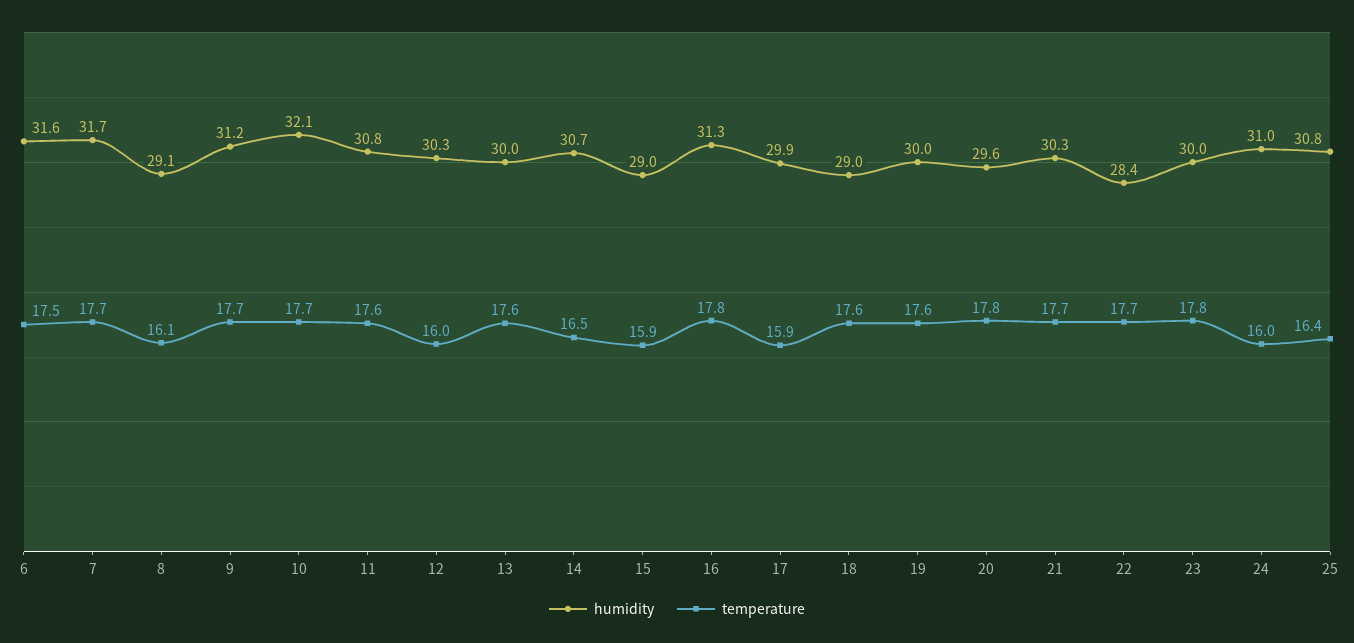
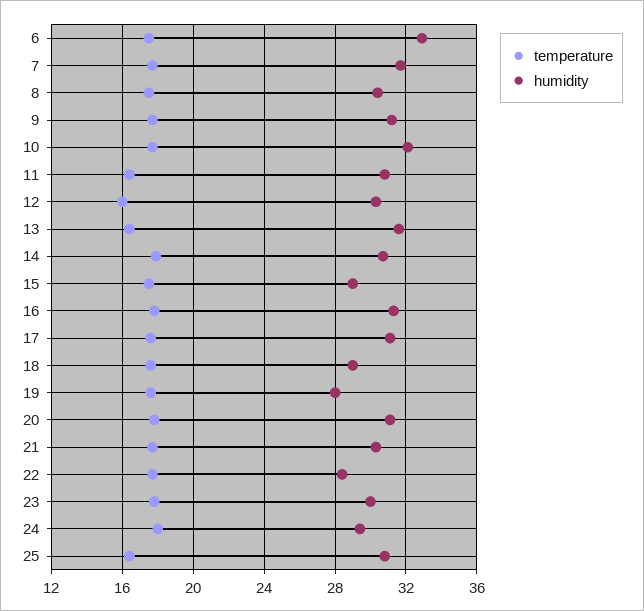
humidity, 6: 31.6 -> 33
humidity, 8: 29.1 -> 30.5
temperature, 8: 16.1 -> 17.5
temperature, 11: 17.6 -> 16.5
humidity, 13: 30 -> 31.5
temperature, 13: 17.6 -> 16.5
temperature, 14: 16.5 -> 18
temperature, 15: 15.9 -> 17.5
humidity, 17: 29.9 -> 31
temperature, 17: 15.9 -> 17.5
humidity, 19: 30 -> 28
humidity, 20: 29.6 -> 31
humidity, 24: 31 -> 29.5
temperature, 24: 16 -> 18

